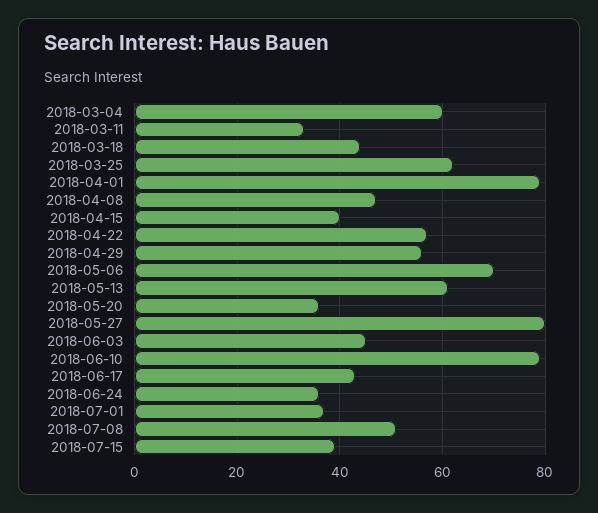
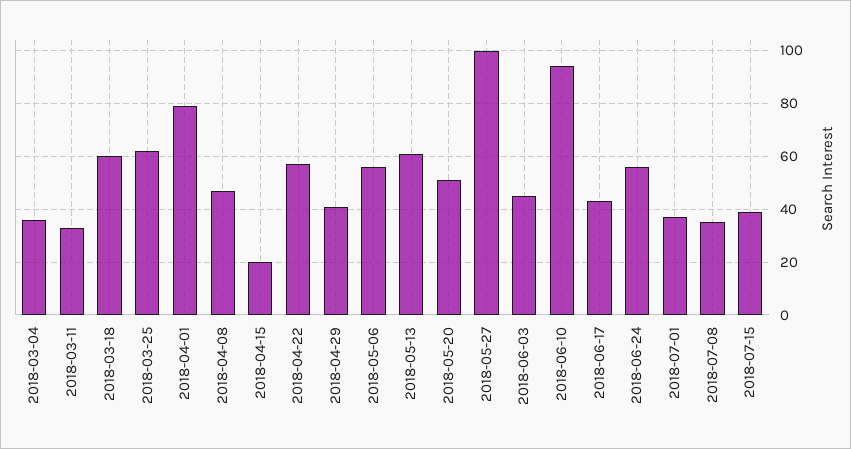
2018-03-04: 60 -> 35
2018-03-18: 45 -> 60
2018-04-15: 40 -> 20
2018-04-29: 55 -> 40
2018-05-06: 70 -> 55
2018-05-20: 35 -> 50
2018-05-27: 80 -> 100
2018-06-10: 80 -> 95
2018-06-24: 35 -> 55
2018-07-08: 50 -> 35

